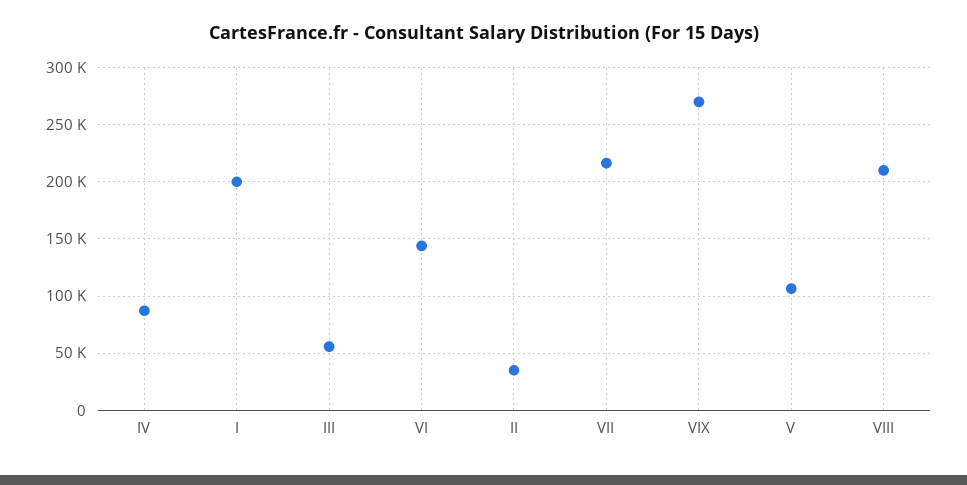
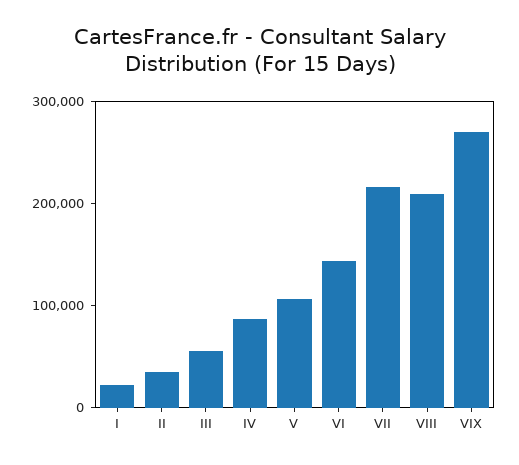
I: 200000 -> 20000

